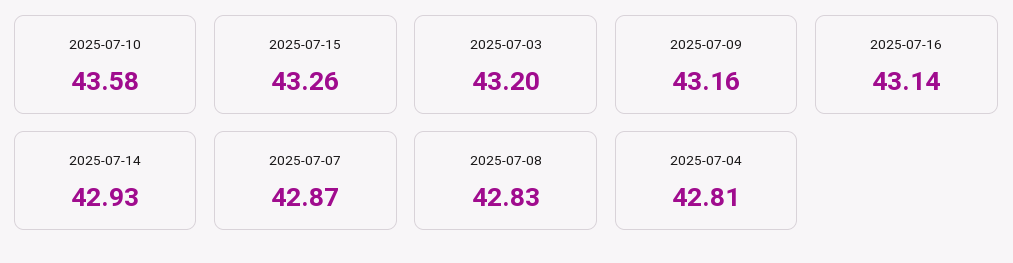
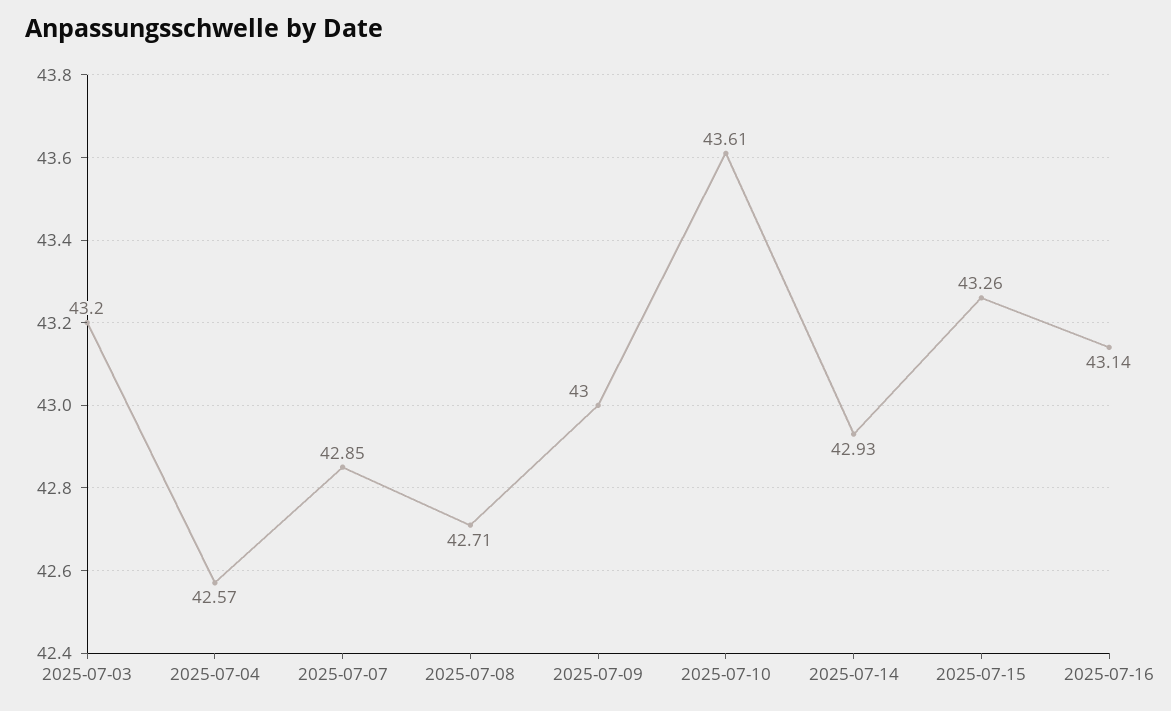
2025-07-10: 43.58 -> 43.61
2025-07-09: 43.16 -> 43
2025-07-07: 42.87 -> 42.85
2025-07-08: 42.83 -> 42.71
2025-07-04: 42.81 -> 42.57

